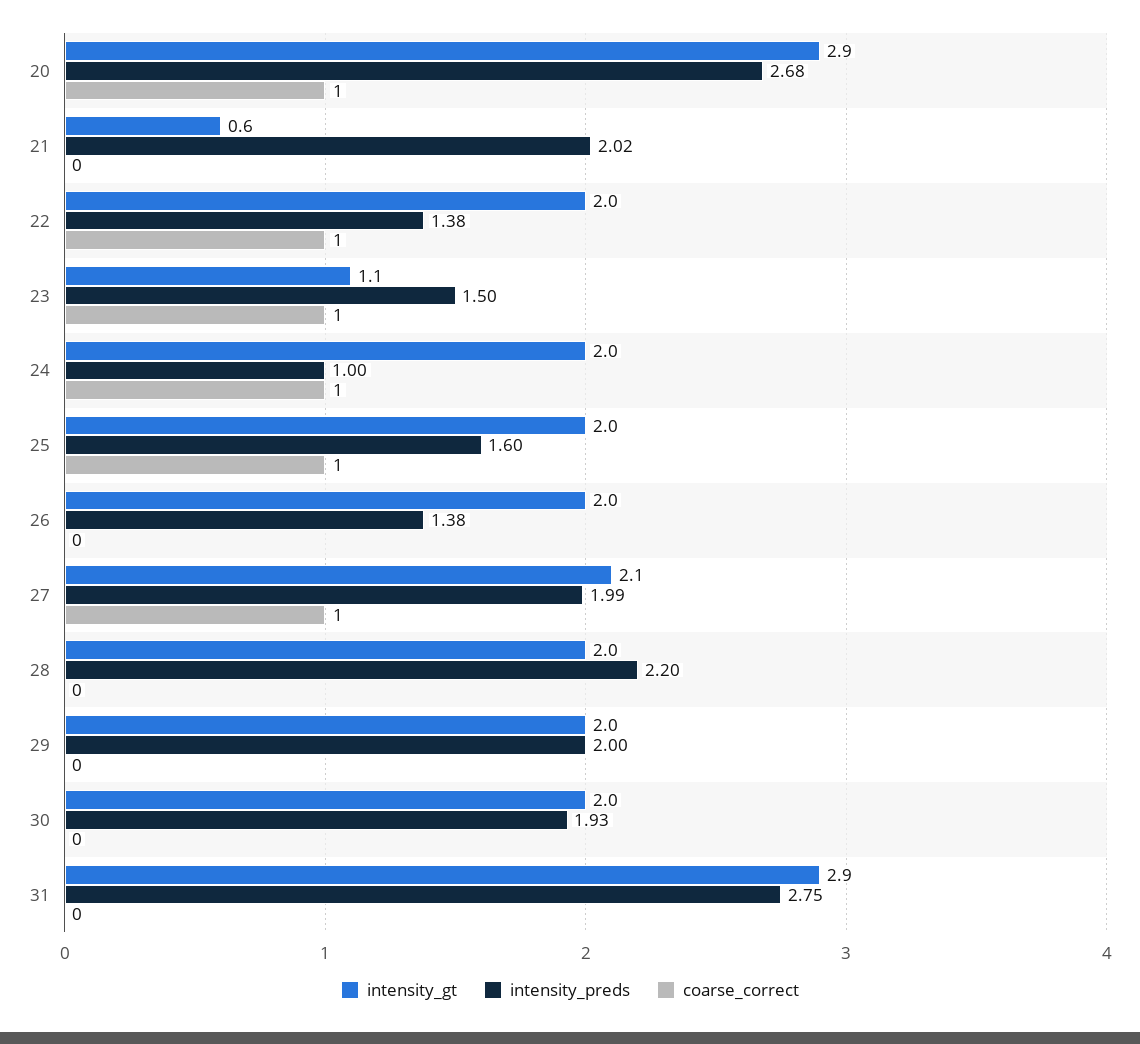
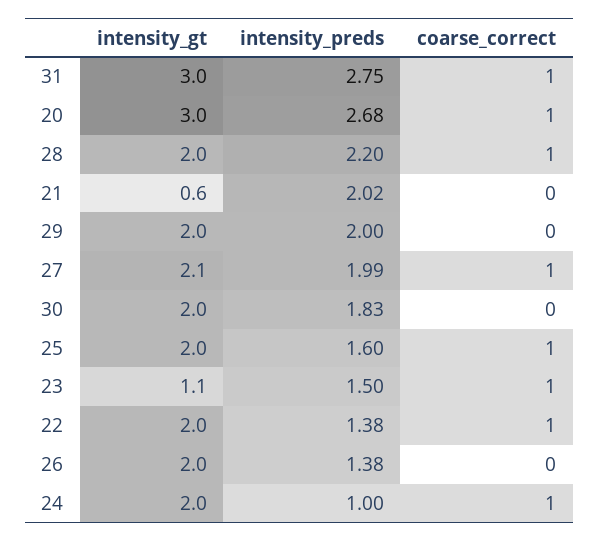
intensity_gt, 20: 2.9 -> 3
coarse_correct, 28: 0 -> 1
intensity_preds, 30: 1.93 -> 1.83
intensity_gt, 31: 2.9 -> 3
coarse_correct, 31: 0 -> 1

